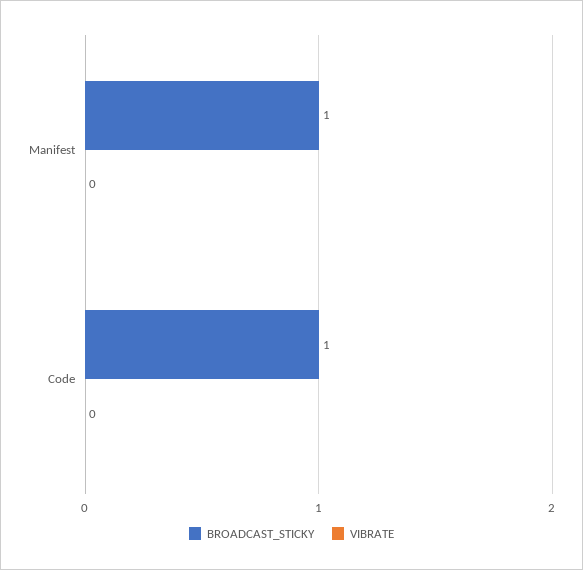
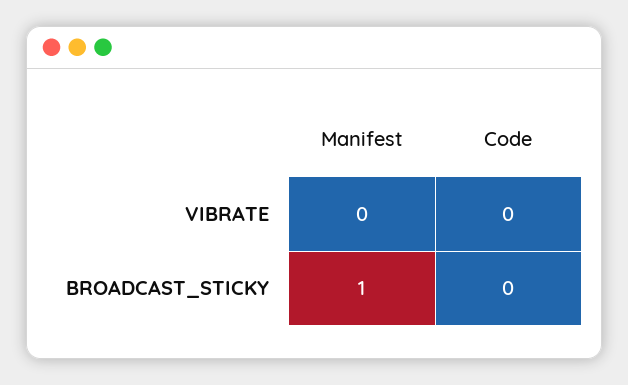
BROADCAST_STICKY, Code: 1 -> 0

